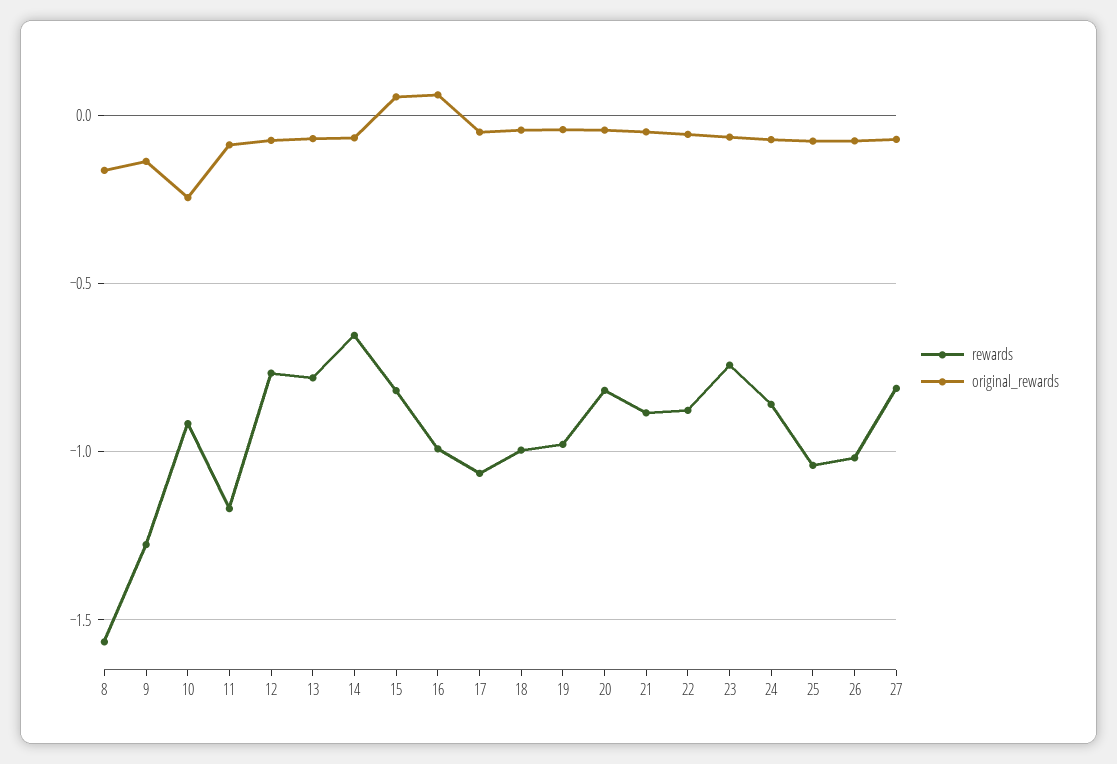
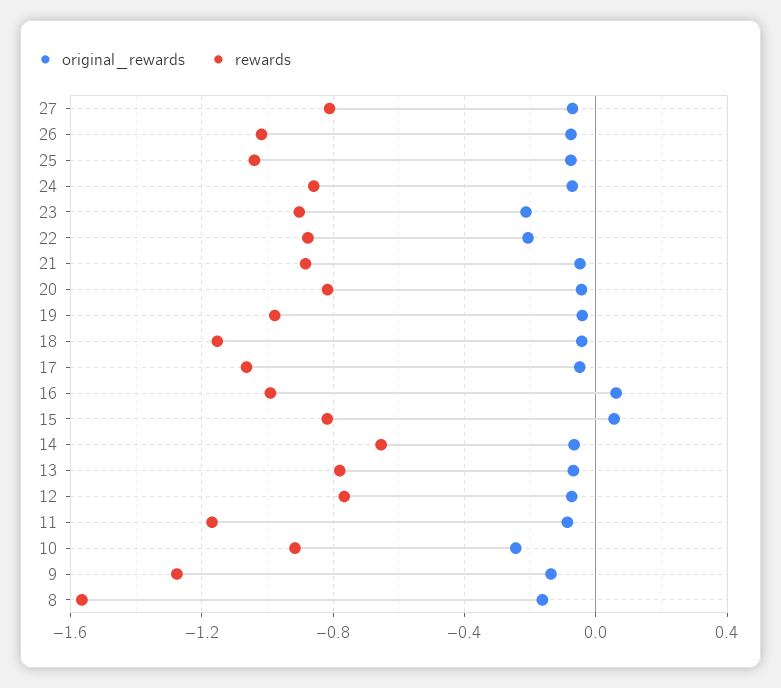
rewards, 18: -1 -> -1.15
original_rewards, 22: -0.05 -> -0.2
rewards, 23: -0.75 -> -0.9
original_rewards, 23: -0.05 -> -0.2

